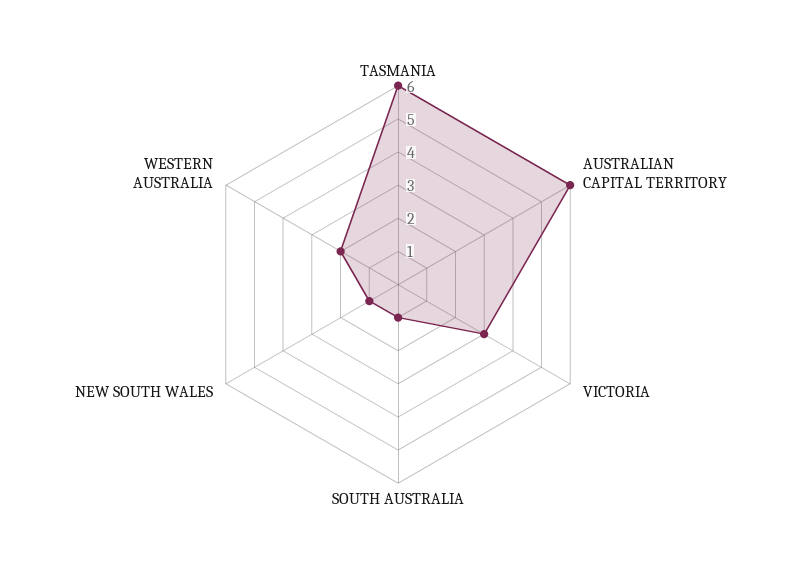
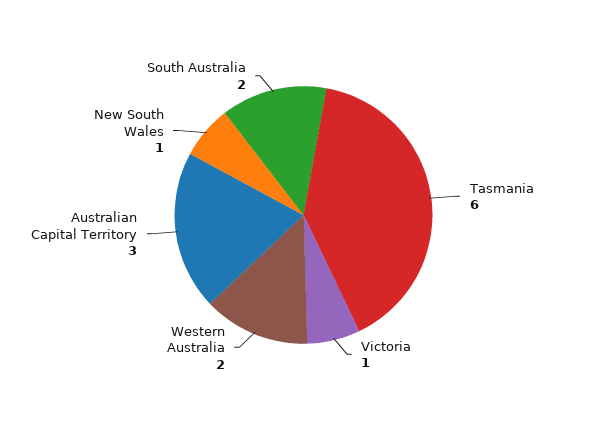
AUSTRALIAN CAPITAL TERRITORY: 6 -> 3
VICTORIA: 3 -> 1
SOUTH AUSTRALIA: 1 -> 2

